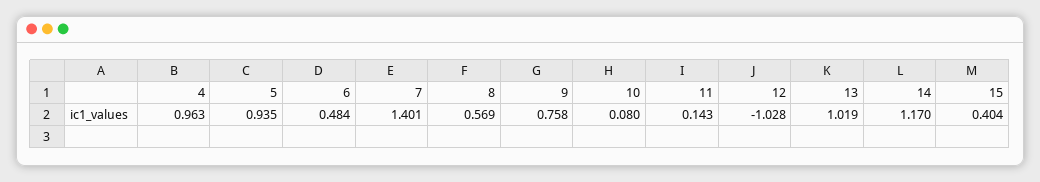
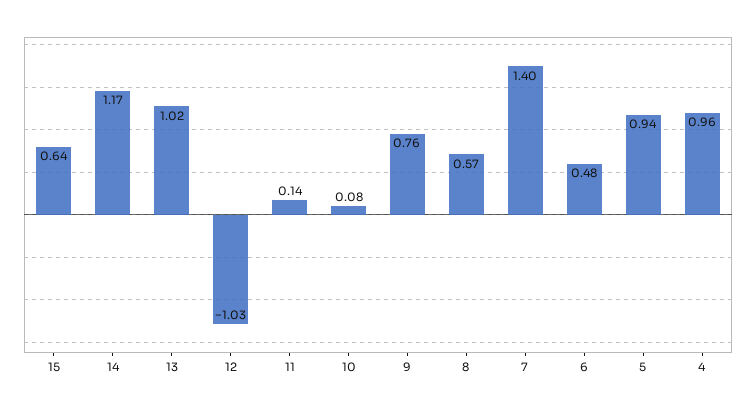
15: 0.404 -> 0.64

